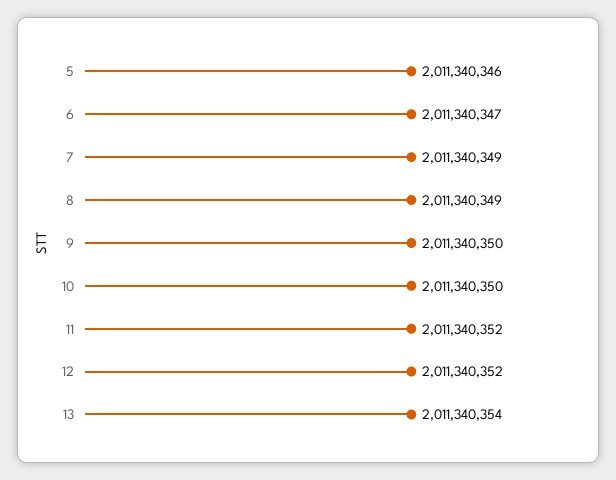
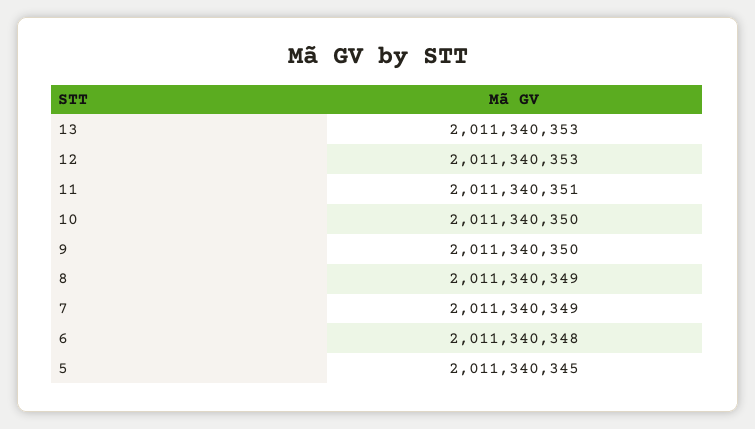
5: 2011340346 -> 2011340345
6: 2011340347 -> 2011340348
11: 2011340352 -> 2011340351
12: 2011340352 -> 2011340353
13: 2011340354 -> 2011340353

